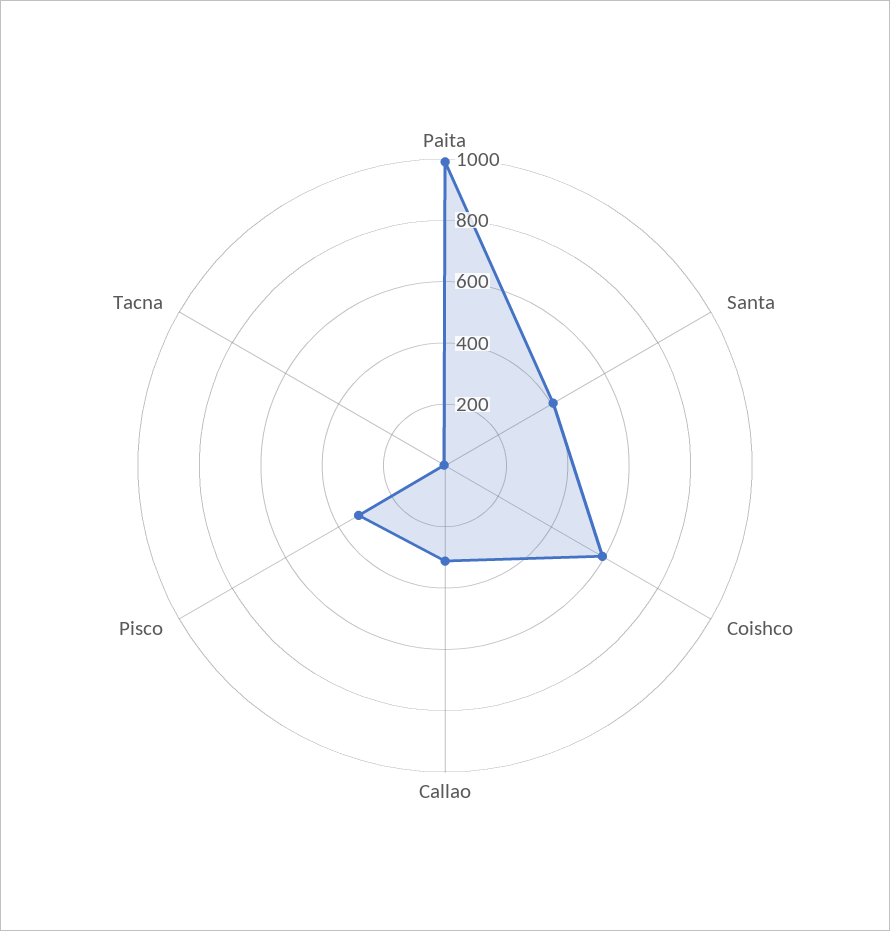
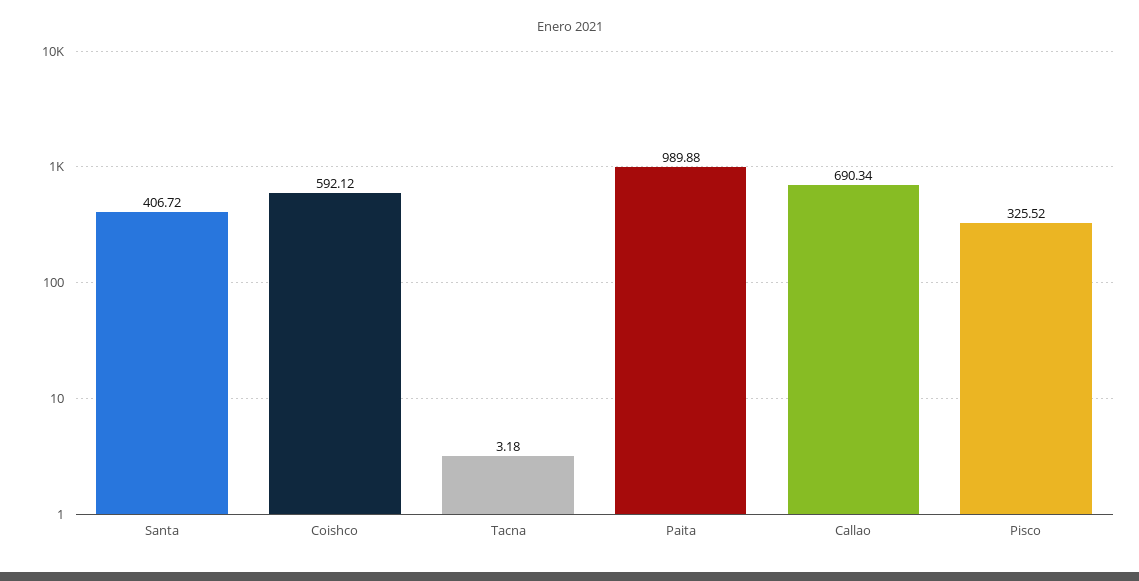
Callao: 300 -> 690.34

